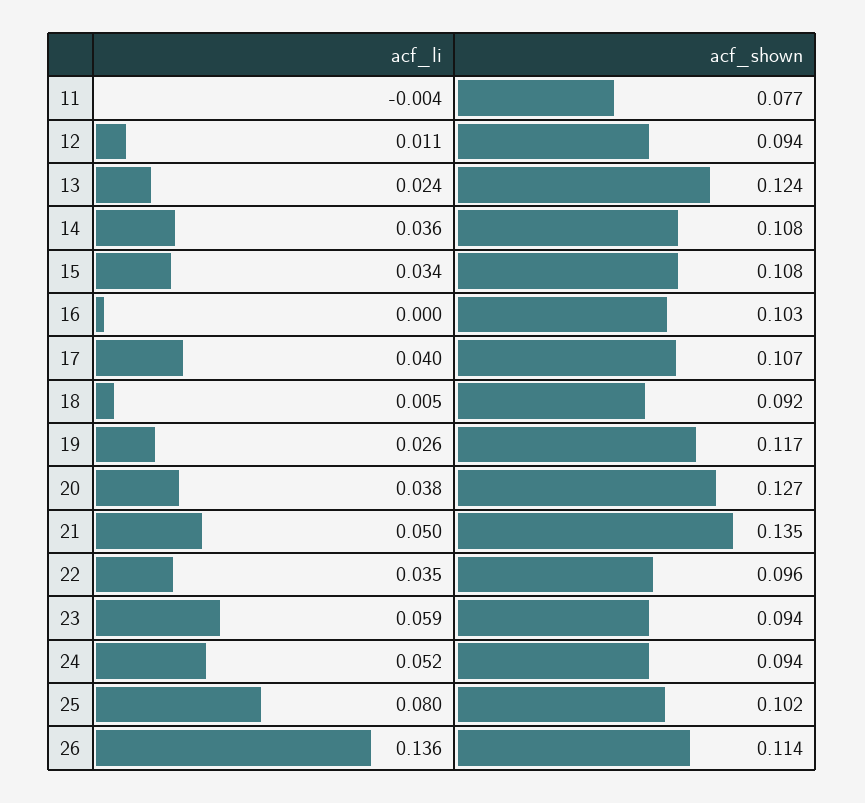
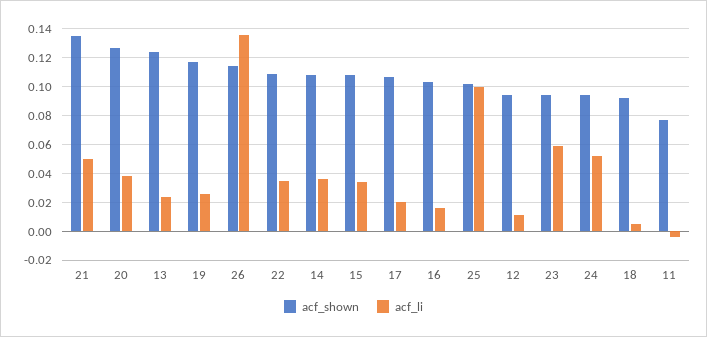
acf_li, 16: 0 -> 0.015
acf_li, 17: 0.04 -> 0.02
acf_shown, 22: 0.096 -> 0.11
acf_li, 25: 0.08 -> 0.1

